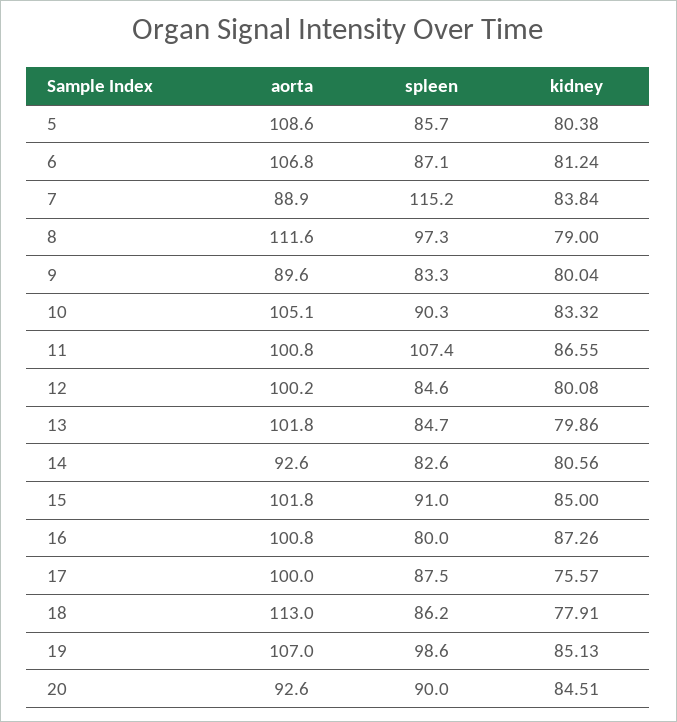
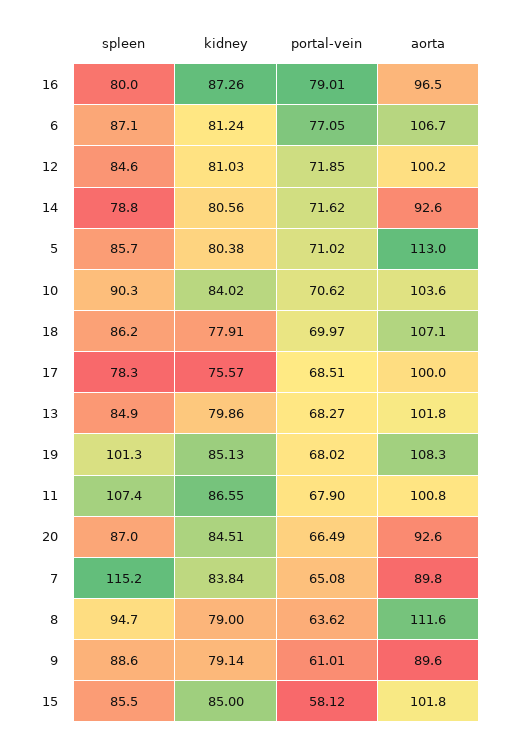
aorta, 5: 108.6 -> 113
aorta, 6: 106.8 -> 106.7
aorta, 7: 88.9 -> 89.8
spleen, 8: 97.3 -> 94.7
spleen, 9: 83.3 -> 88.6
kidney, 9: 80.04 -> 79.14
aorta, 10: 105.1 -> 103.6
kidney, 10: 83.32 -> 84.02
kidney, 12: 80.08 -> 81.03
spleen, 13: 84.7 -> 84.9
spleen, 14: 82.6 -> 78.8
spleen, 15: 91 -> 85.5
aorta, 16: 100.8 -> 96.5
spleen, 17: 87.5 -> 78.3
aorta, 18: 113 -> 107.1
aorta, 19: 107 -> 108.3
spleen, 19: 98.6 -> 101.3
spleen, 20: 90 -> 87
portal-vein, 16: none -> 79.01
portal-vein, 6: none -> 77.05
portal-vein, 12: none -> 71.85
portal-vein, 14: none -> 71.62
portal-vein, 5: none -> 71.02
portal-vein, 10: none -> 70.62
portal-vein, 18: none -> 69.97
portal-vein, 17: none -> 68.51
portal-vein, 13: none -> 68.27
portal-vein, 19: none -> 68.02
portal-vein, 11: none -> 67.9
portal-vein, 20: none -> 66.49
portal-vein, 7: none -> 65.08
portal-vein, 8: none -> 63.62
portal-vein, 9: none -> 61.01
portal-vein, 15: none -> 58.12

